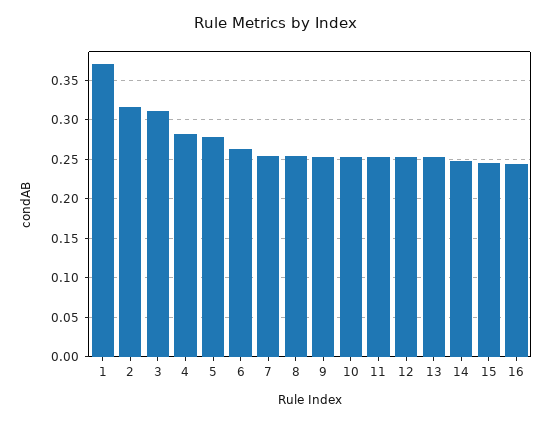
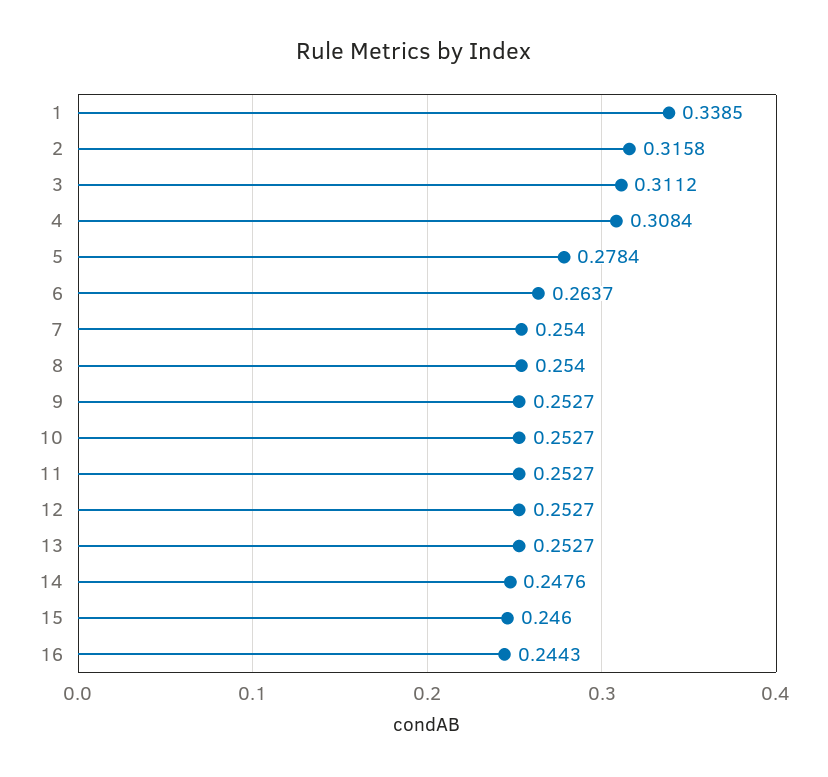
1: 0.37 -> 0.3385
4: 0.28 -> 0.3084

